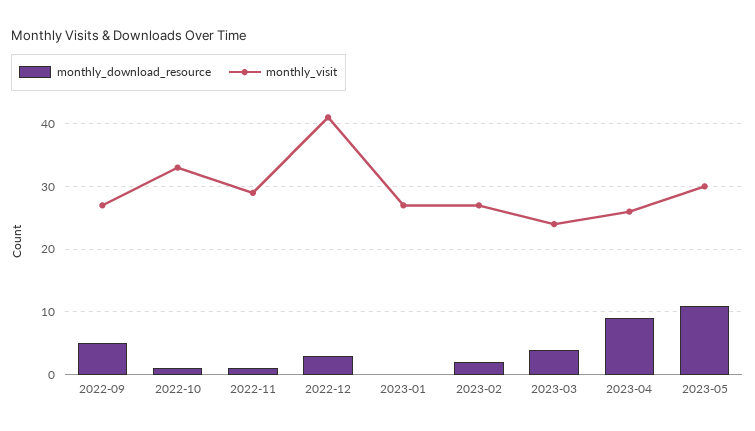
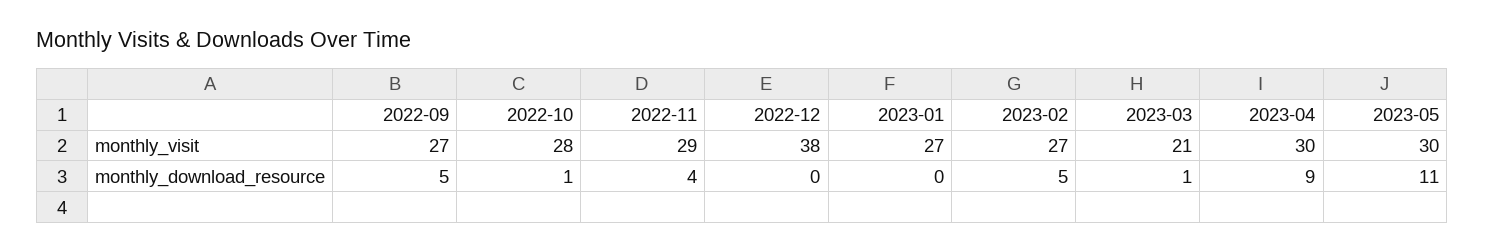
monthly_visit, 2022-10: 33 -> 28
monthly_download_resource, 2022-11: 1 -> 4
monthly_download_resource, 2022-12: 3 -> 0
monthly_visit, 2022-12: 41 -> 38
monthly_download_resource, 2023-02: 2 -> 5
monthly_download_resource, 2023-03: 4 -> 1
monthly_visit, 2023-03: 24 -> 21
monthly_visit, 2023-04: 26 -> 30

